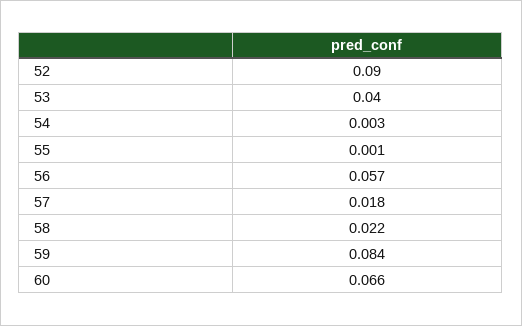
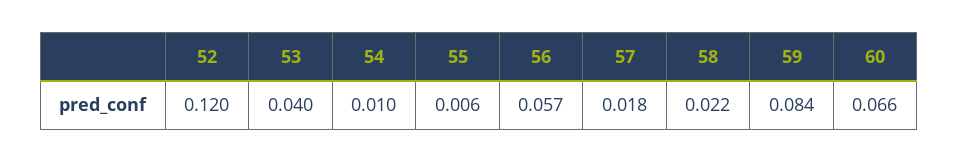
52: 0.09 -> 0.12
54: 0.003 -> 0.01
55: 0.001 -> 0.006

